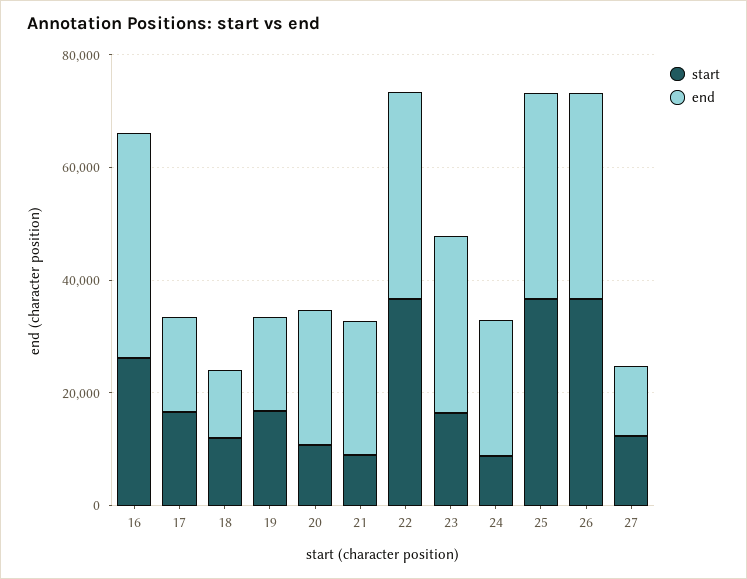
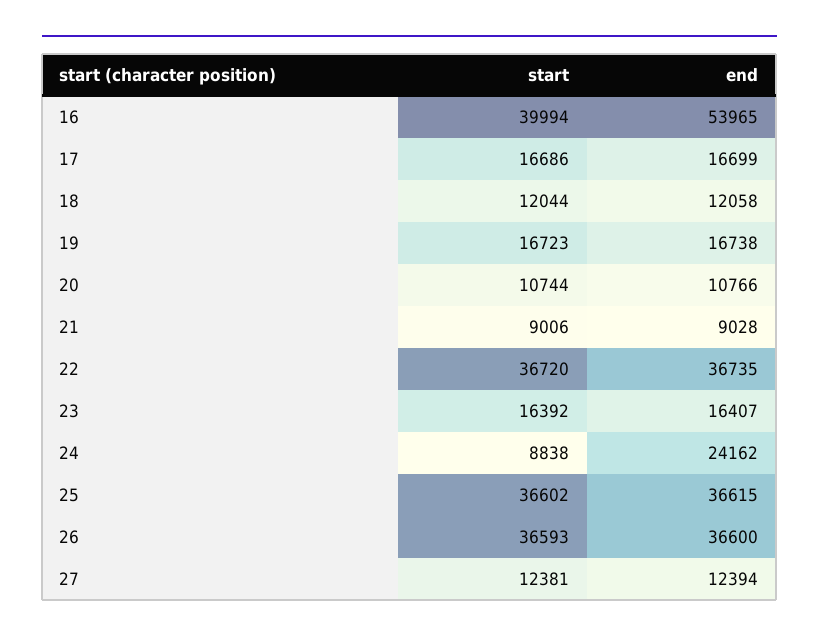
start, 16: 25000 -> 39994
end, 16: 40000 -> 53965
end, 20: 25000 -> 10766
end, 21: 25000 -> 9028
end, 23: 30000 -> 16407

